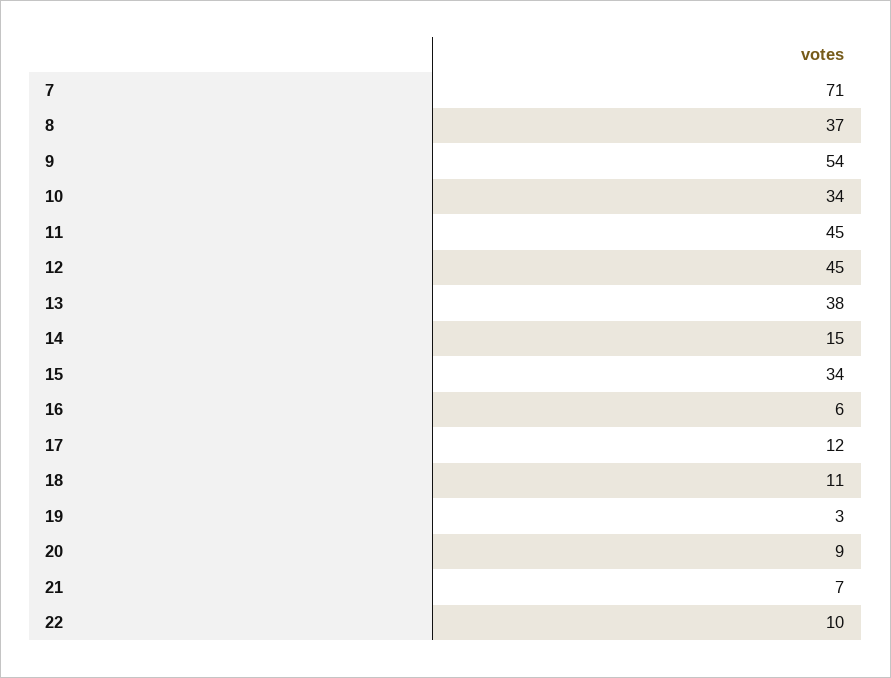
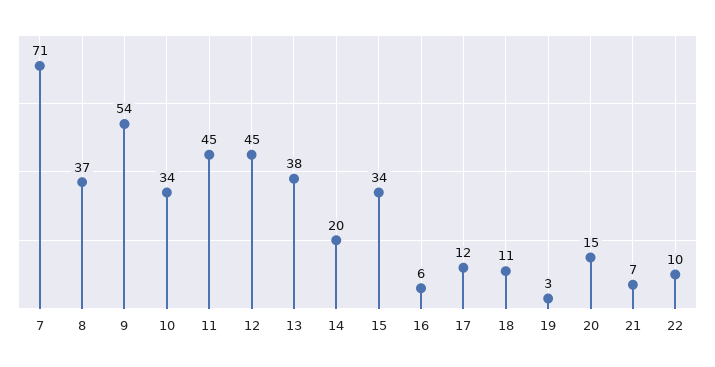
14: 15 -> 20
20: 9 -> 15

